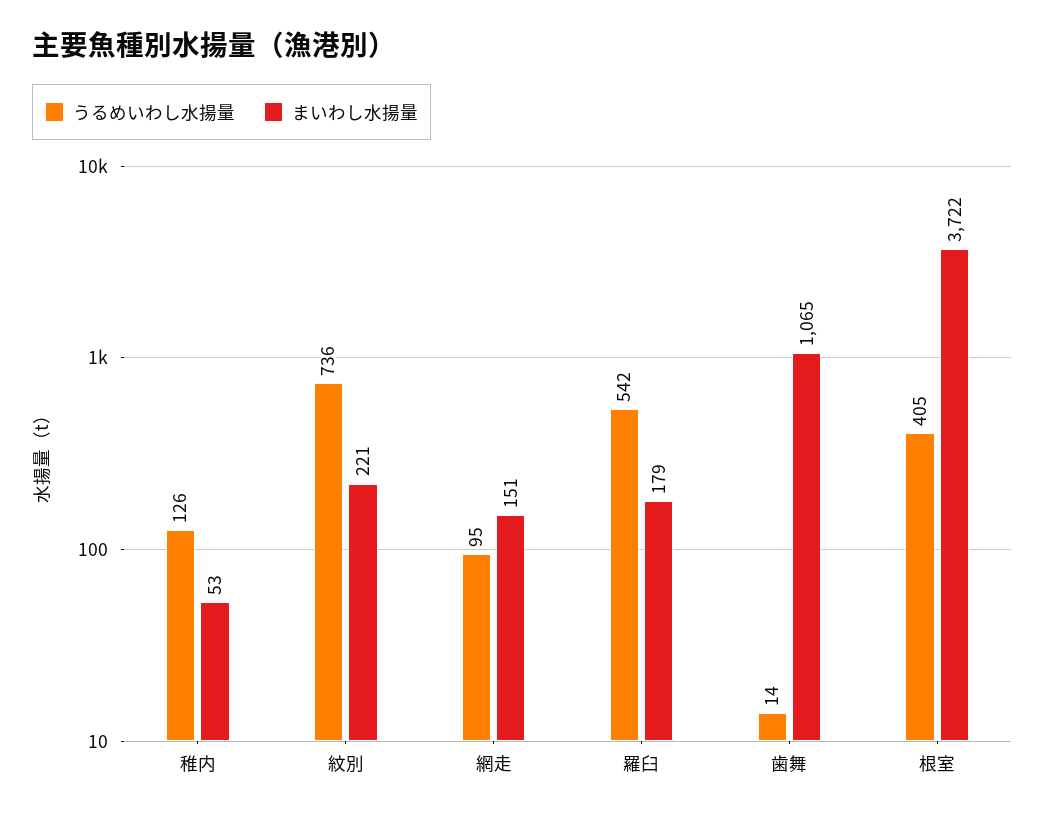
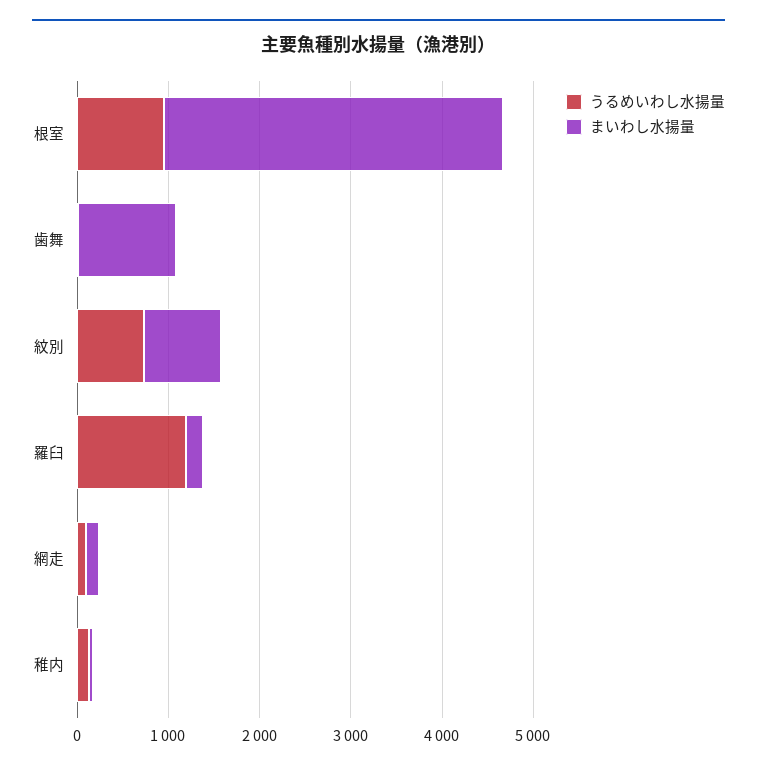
まいわし水揚量, 紋別: 221 -> 800
うるめいわし水揚量, 羅臼: 542 -> 1200
うるめいわし水揚量, 根室: 405 -> 1000

